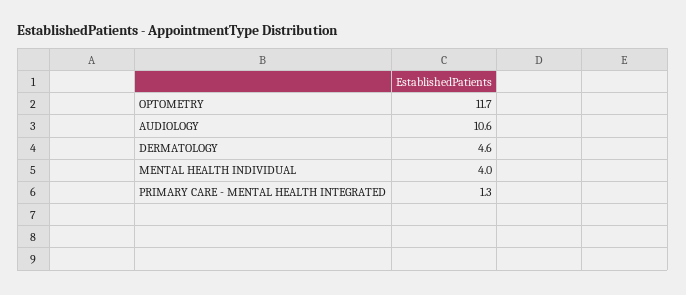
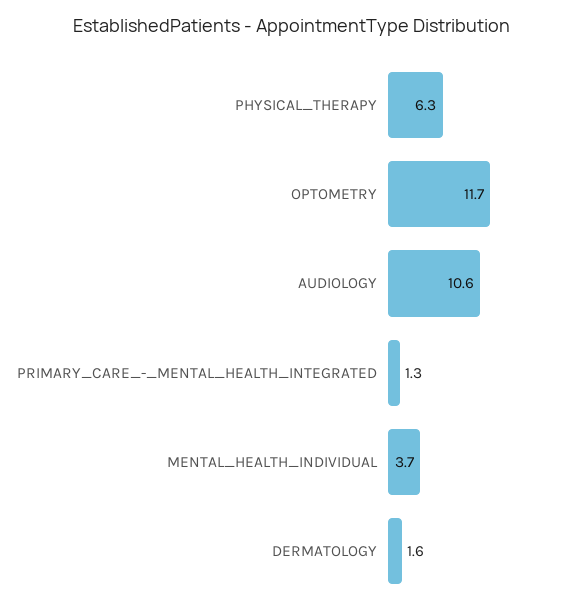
DERMATOLOGY: 4.6 -> 1.6
MENTAL HEALTH INDIVIDUAL: 4 -> 3.7
PHYSICAL_THERAPY: none -> 6.3

